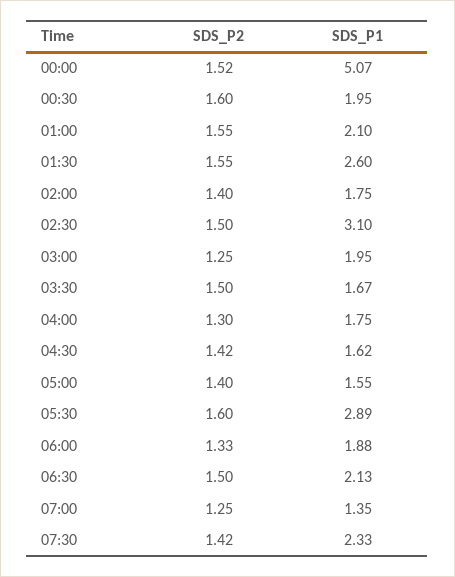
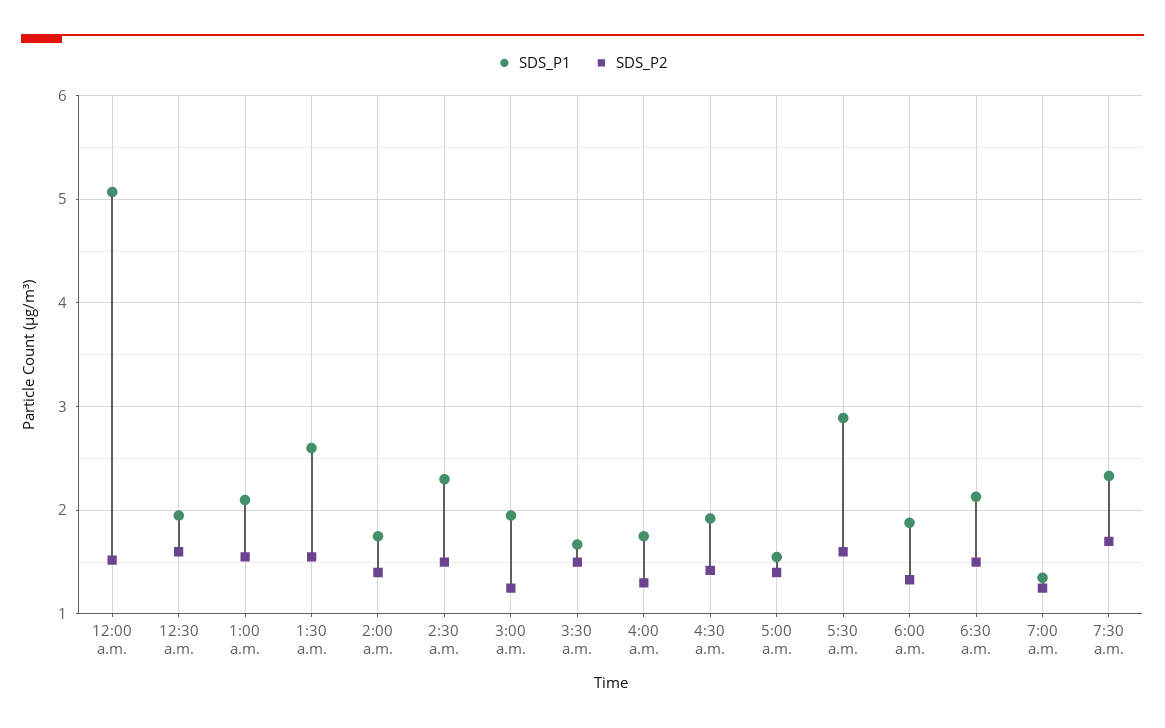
SDS_P1, 02:30: 3.1 -> 2.3
SDS_P1, 04:30: 1.62 -> 1.9
SDS_P2, 07:30: 1.42 -> 1.7

